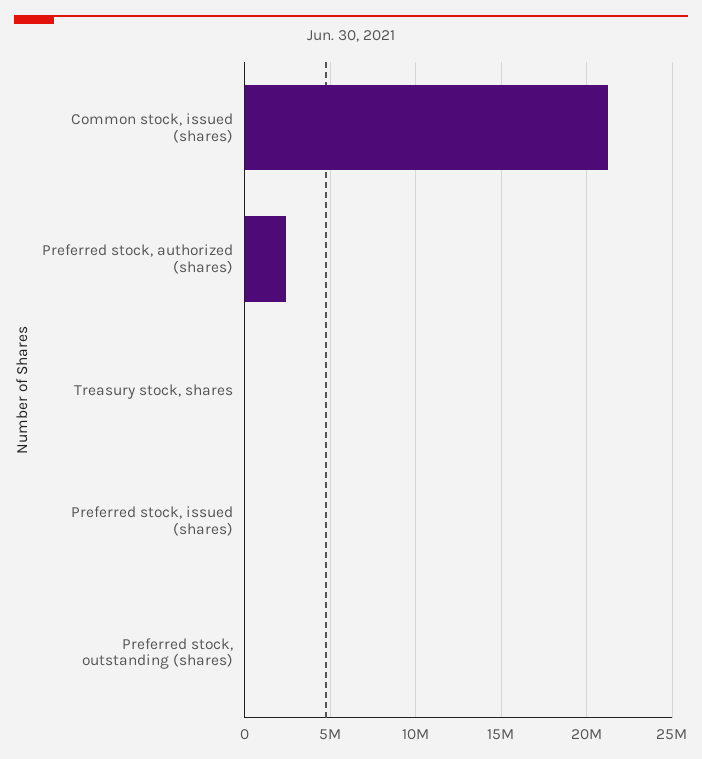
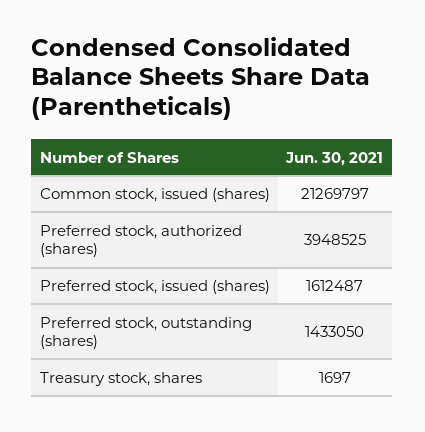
Preferred stock, authorized (shares): 2500000 -> 3948525
Preferred stock, issued (shares): 0 -> 1612487
Preferred stock, outstanding (shares): 0 -> 1433050

